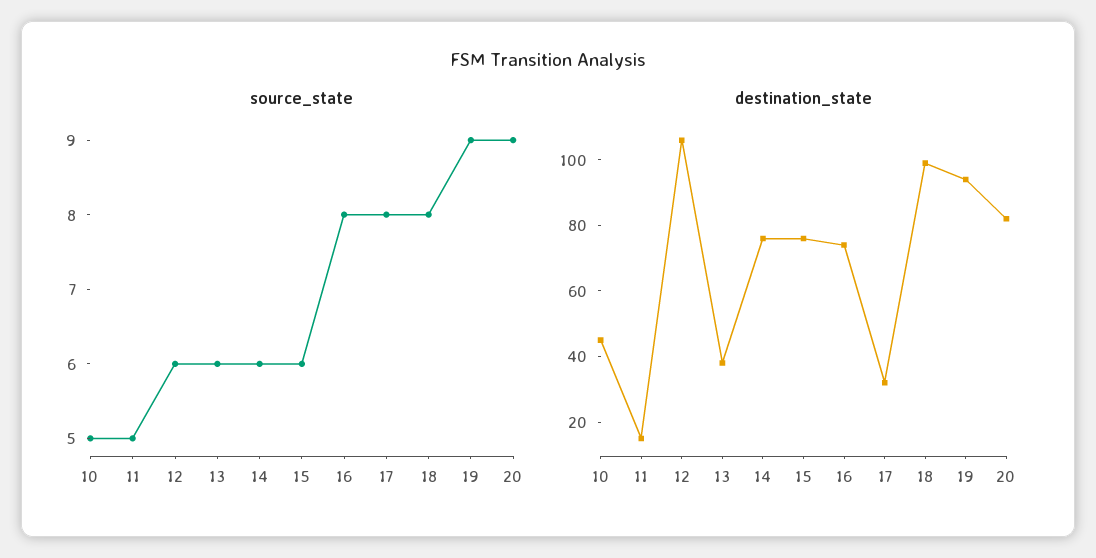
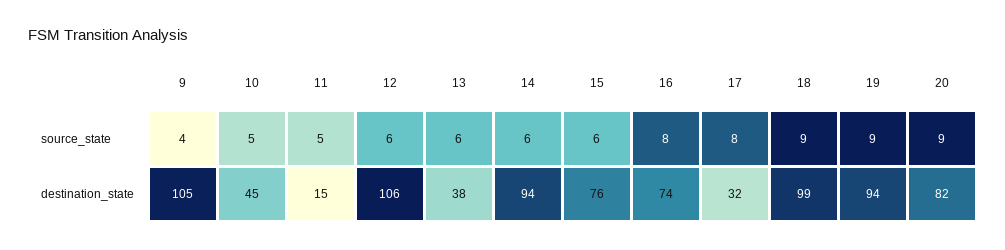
source_state, 18: 8 -> 9
destination_state, 14: 75 -> 94
source_state, 9: none -> 4
destination_state, 9: none -> 105

